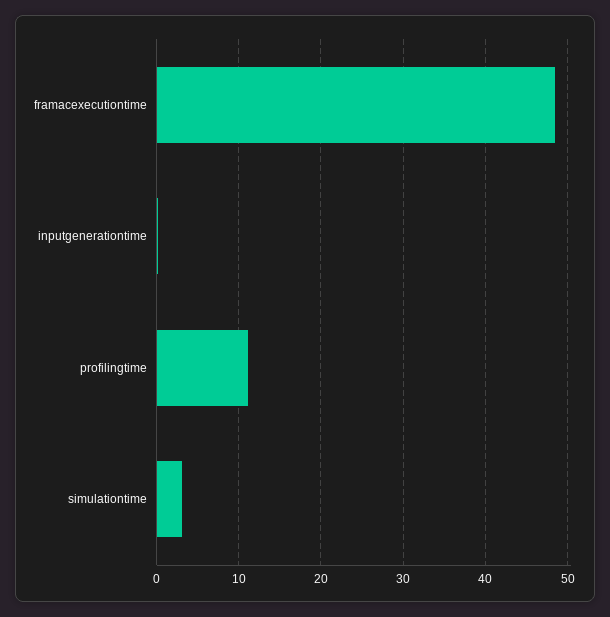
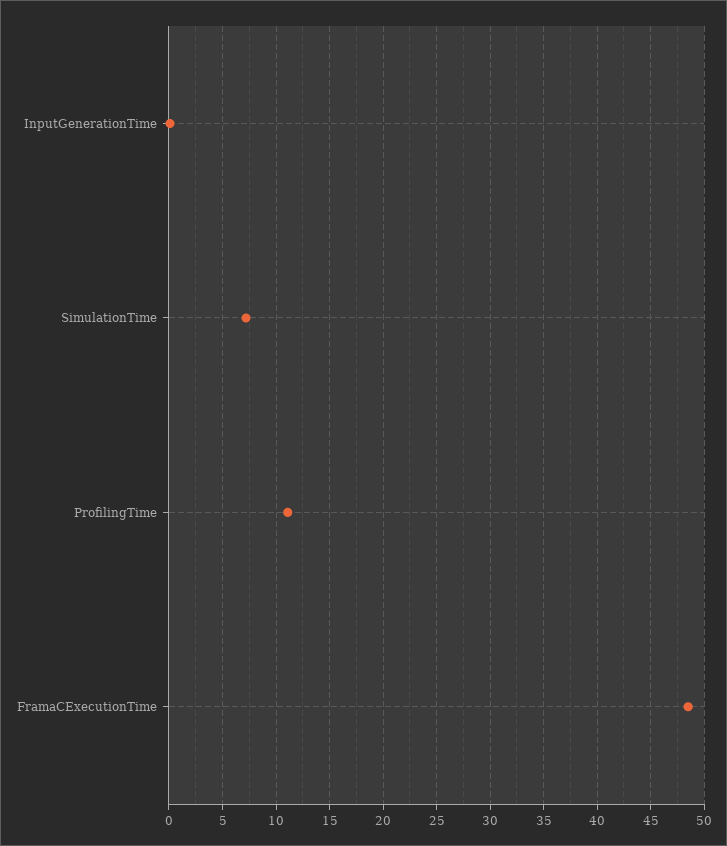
simulationtime: 3 -> 7

